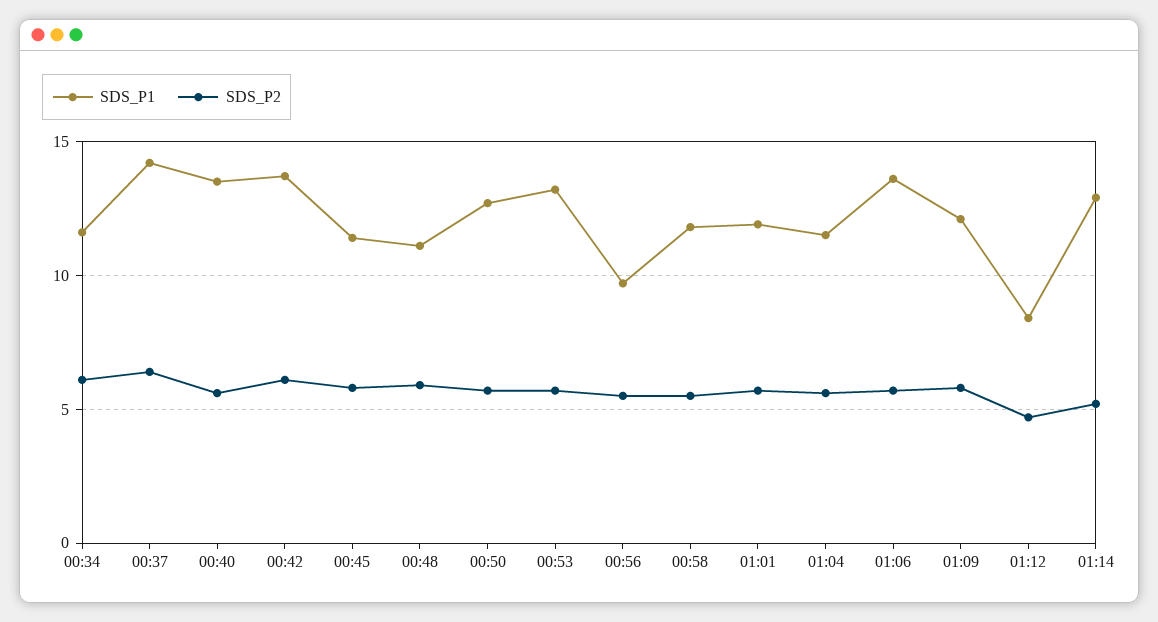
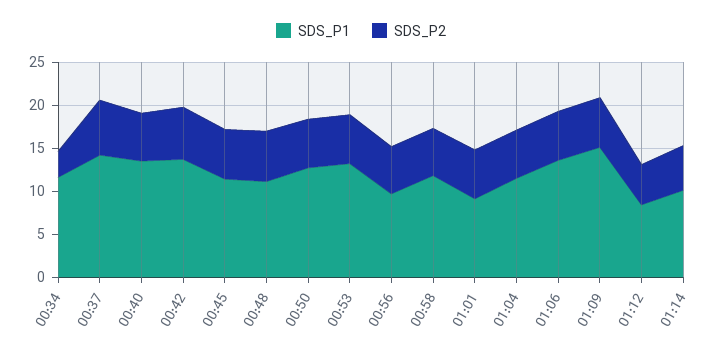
SDS_P2, 00:34: 6 -> 3
SDS_P1, 01:01: 12 -> 9
SDS_P1, 01:09: 12 -> 15
SDS_P1, 01:14: 13 -> 10

